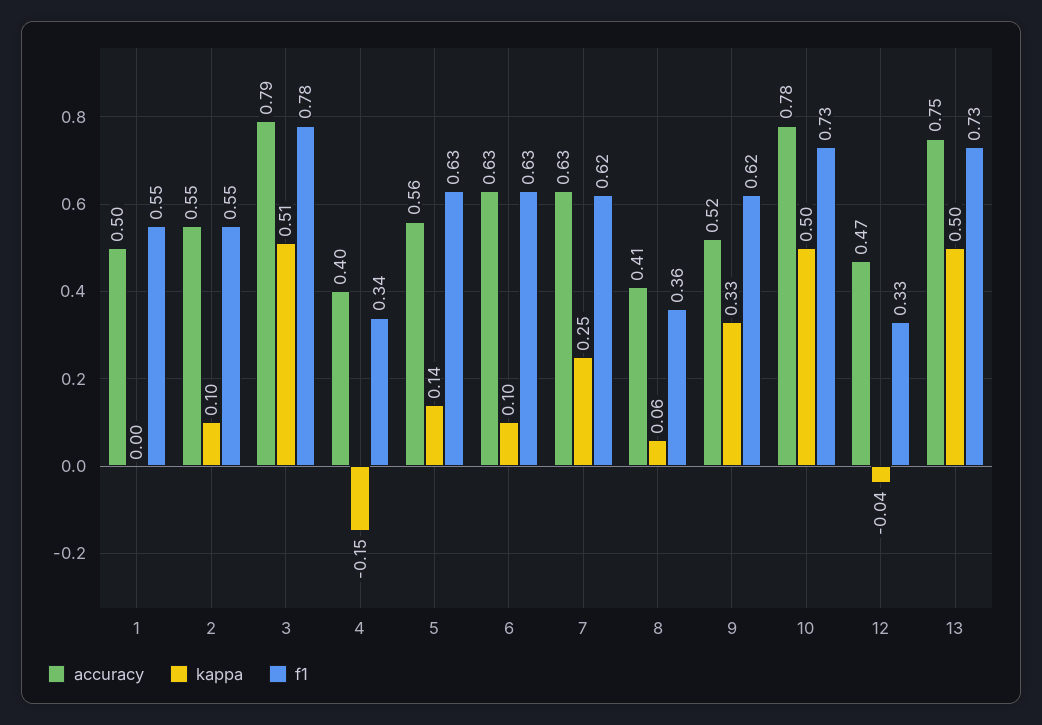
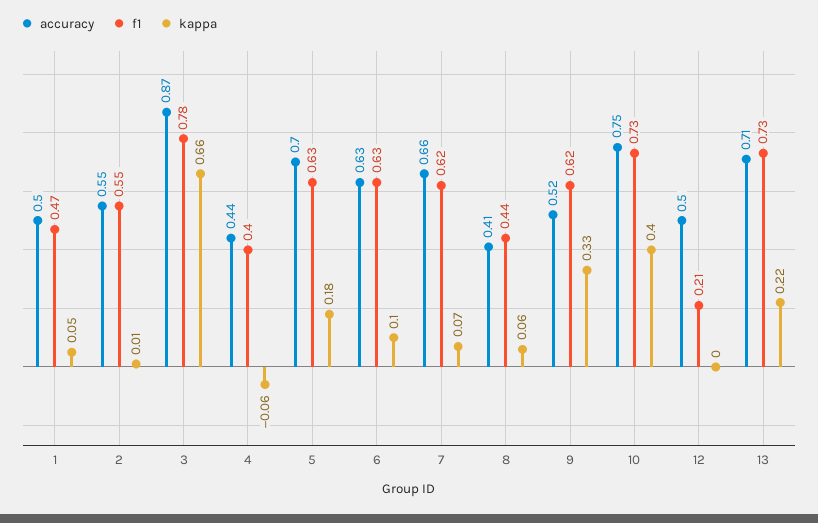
kappa, 1: 0 -> 0.05
f1, 1: 0.55 -> 0.47
kappa, 2: 0.1 -> 0.01
accuracy, 3: 0.79 -> 0.87
kappa, 3: 0.51 -> 0.66
accuracy, 4: 0.4 -> 0.44
kappa, 4: -0.15 -> -0.06
f1, 4: 0.34 -> 0.4
accuracy, 5: 0.56 -> 0.7
kappa, 5: 0.14 -> 0.18
accuracy, 7: 0.63 -> 0.66
kappa, 7: 0.25 -> 0.07
f1, 8: 0.36 -> 0.44
accuracy, 10: 0.78 -> 0.75
kappa, 10: 0.5 -> 0.4
accuracy, 12: 0.47 -> 0.5
kappa, 12: -0.04 -> 0
f1, 12: 0.33 -> 0.21
accuracy, 13: 0.75 -> 0.71
kappa, 13: 0.5 -> 0.22

